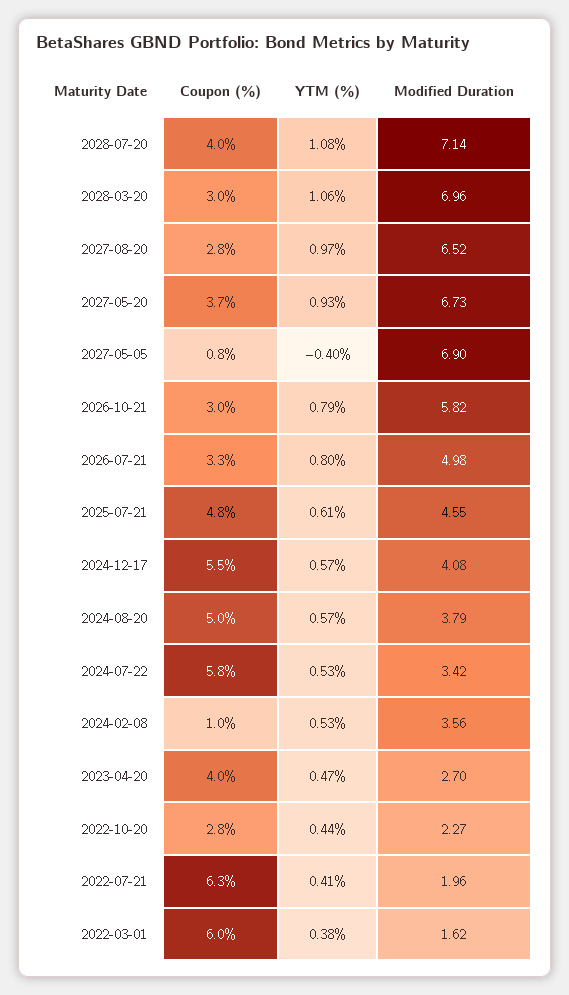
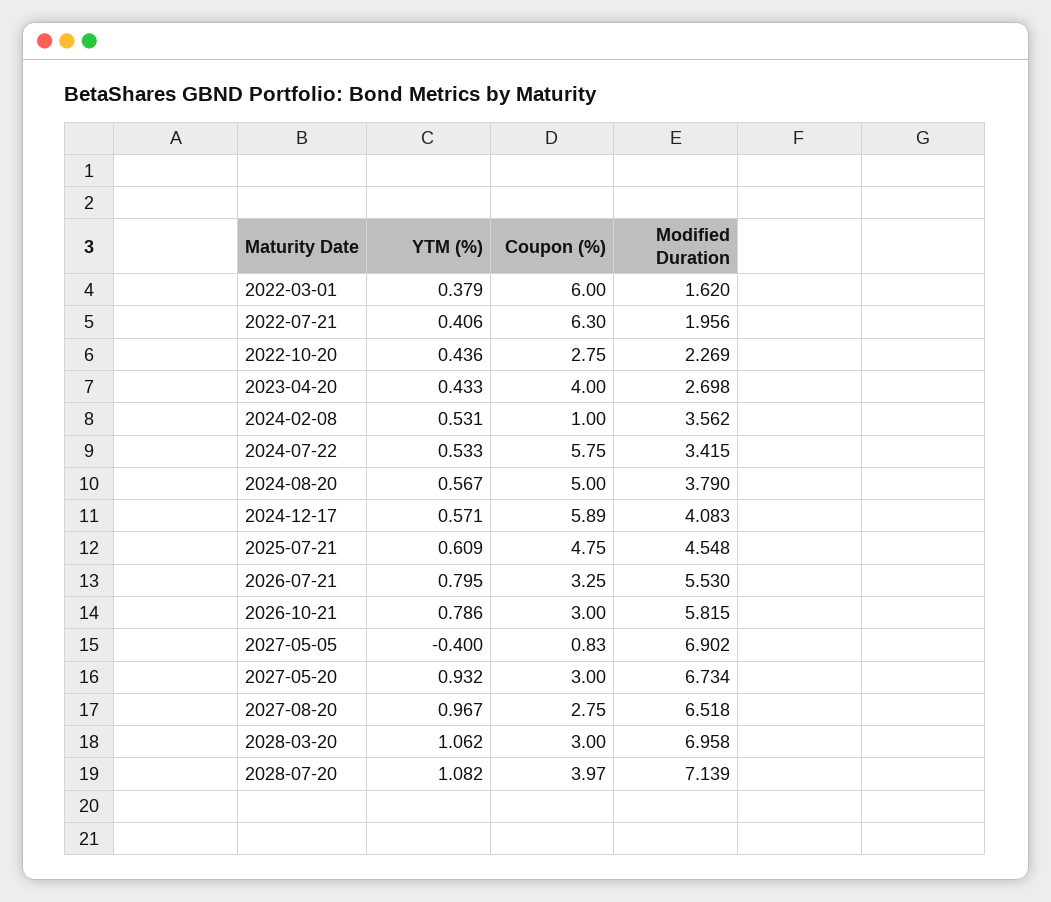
Coupon (%), 2027-05-20: 3.7 -> 3
Modified Duration, 2026-07-21: 4.98 -> 5.53
Coupon (%), 2024-12-17: 5.5 -> 5.89
YTM (%), 2023-04-20: 0.47 -> 0.433

